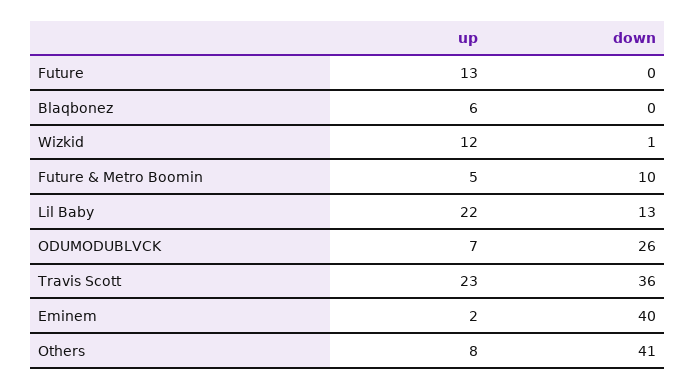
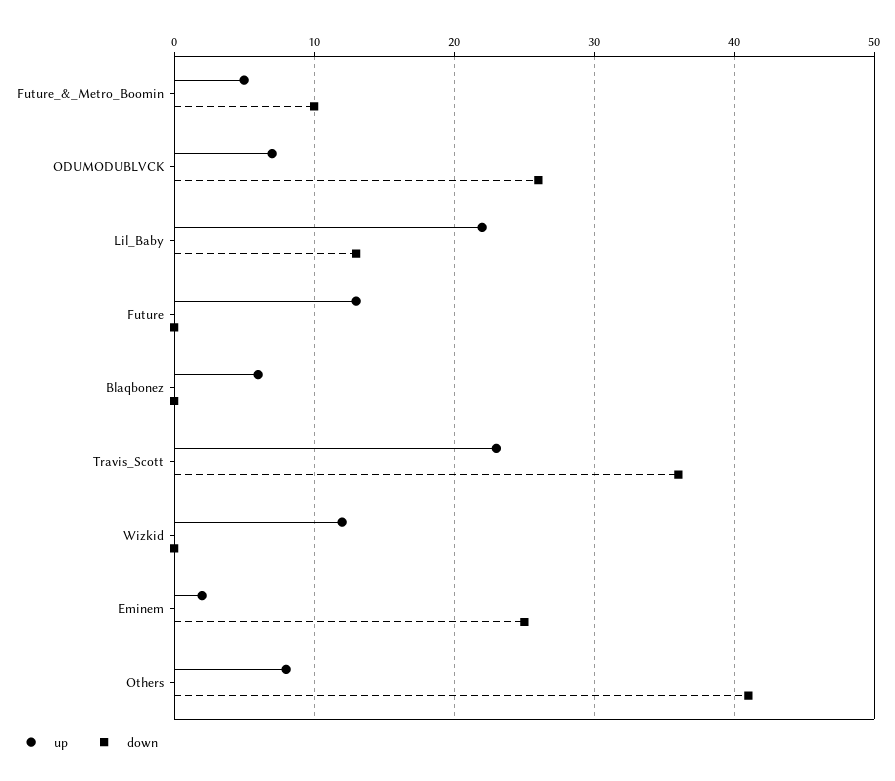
down, Wizkid: 1 -> 0
down, Eminem: 40 -> 25

